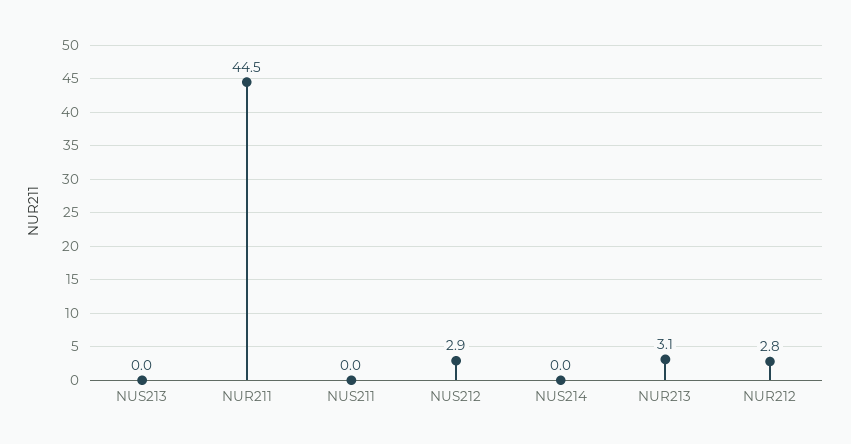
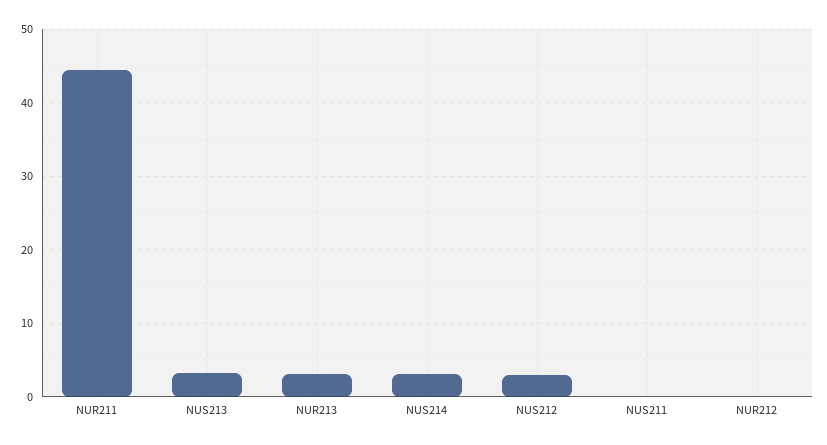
NUS213: 0 -> 3
NUS214: 0 -> 3
NUR212: 2.8 -> 0

